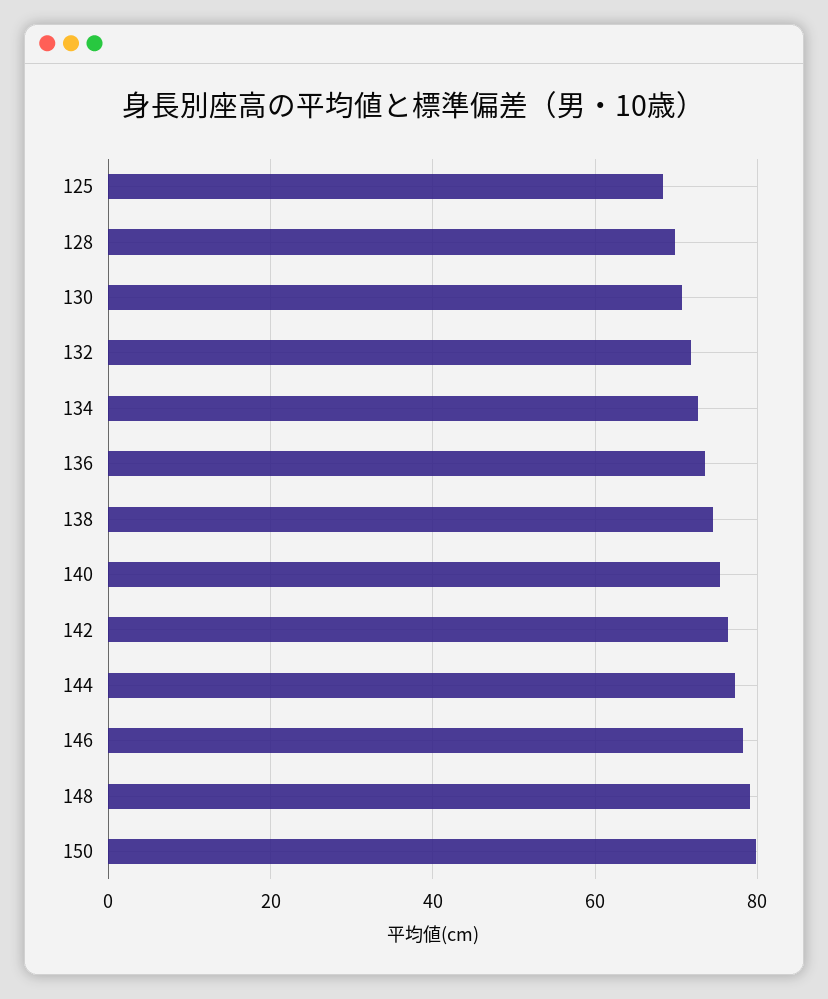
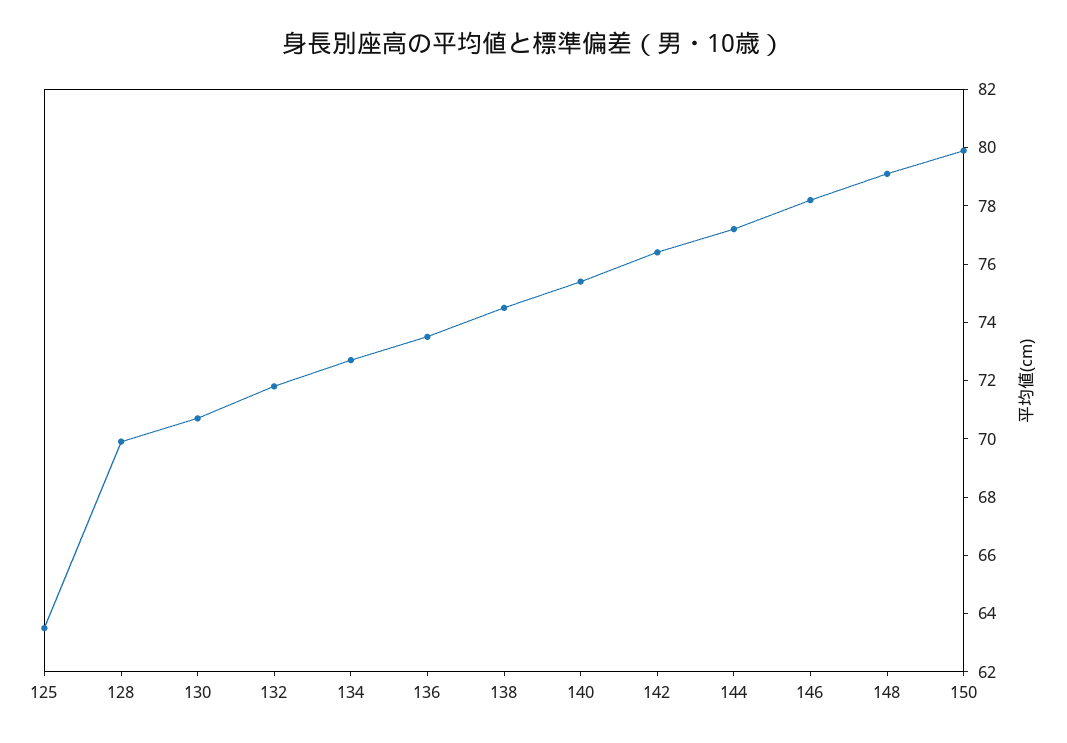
125: 68 -> 63.5

